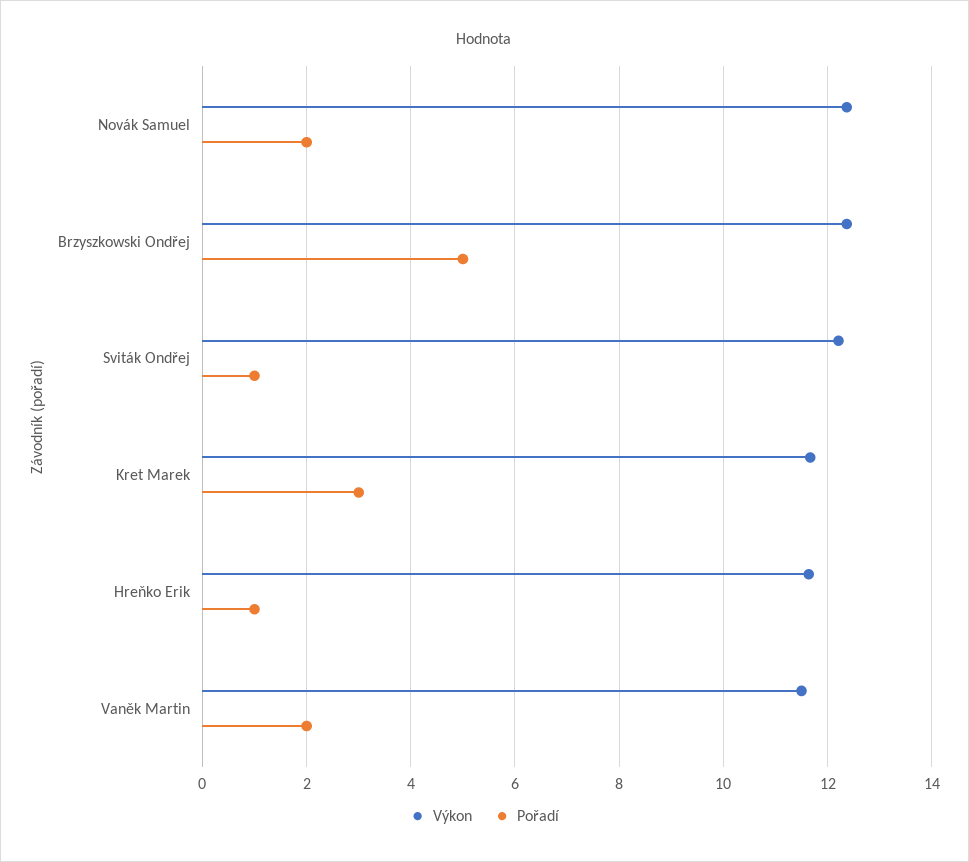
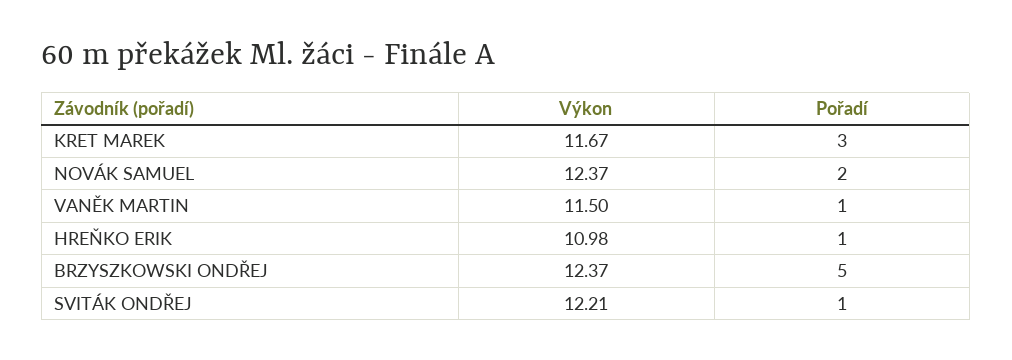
Výkon, Hreňko Erik: 11.6 -> 10.98
Pořadí, Vaněk Martin: 2 -> 1

